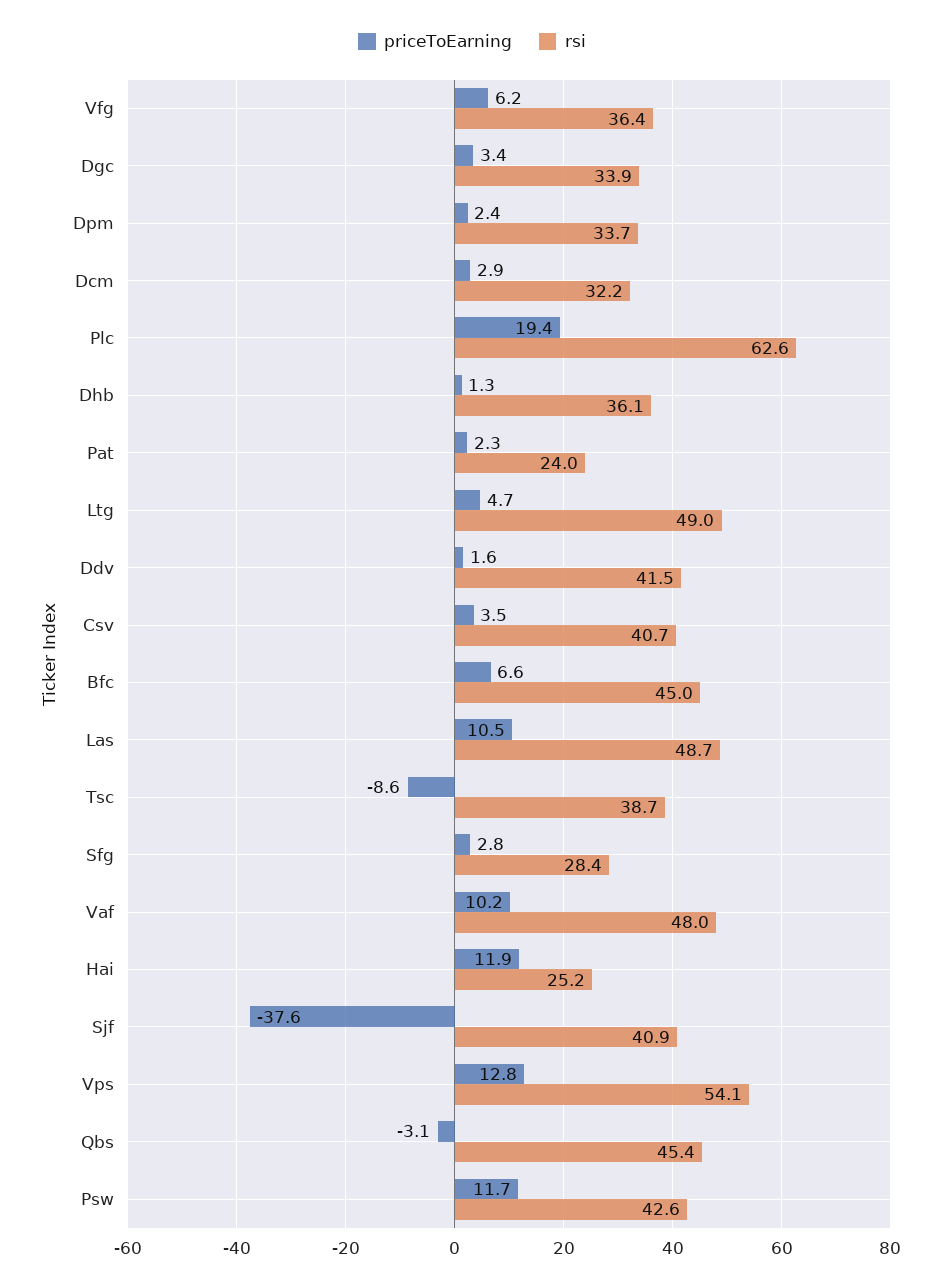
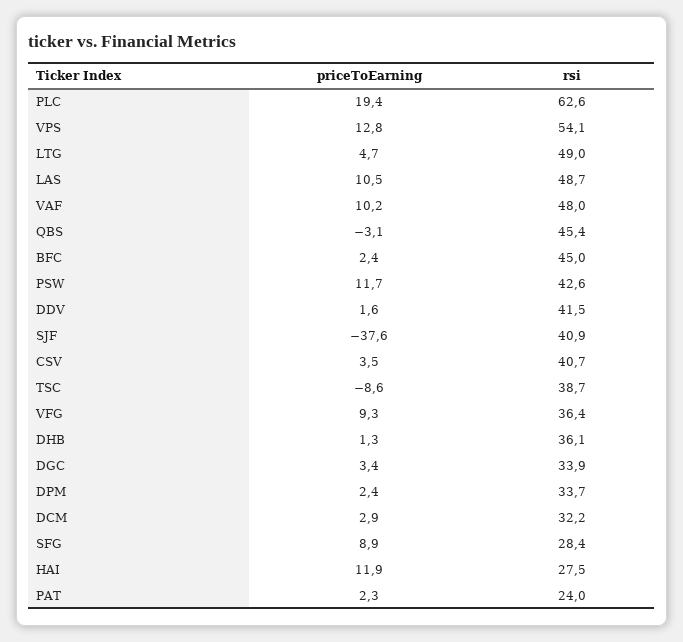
priceToEarning, Vfg: 6.2 -> 9.3
priceToEarning, Bfc: 6.6 -> 2.4
priceToEarning, Sfg: 2.8 -> 8.9
rsi, Hai: 25.2 -> 27.5

